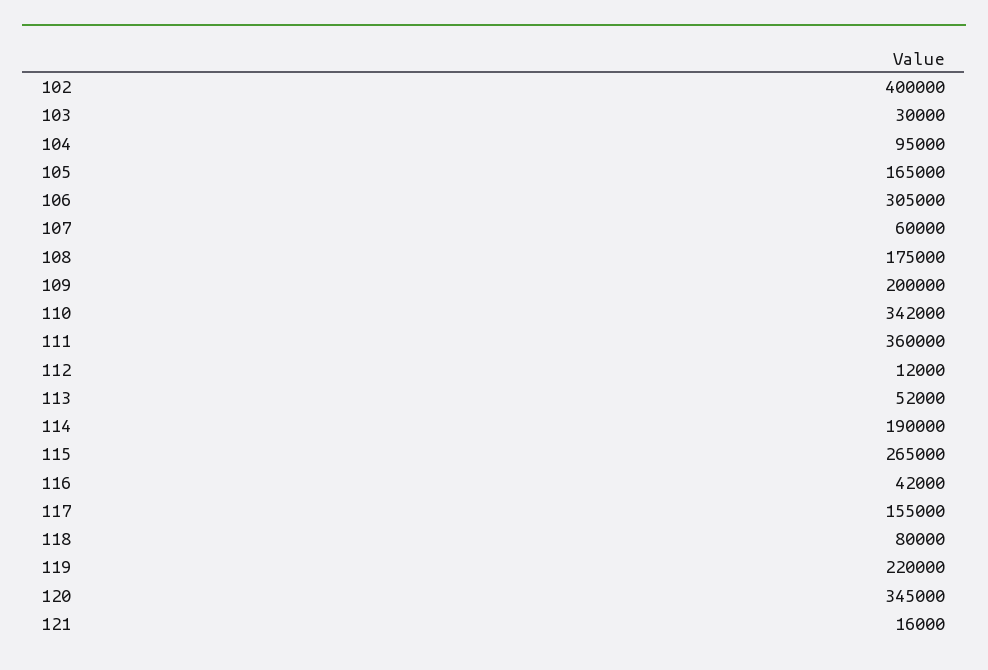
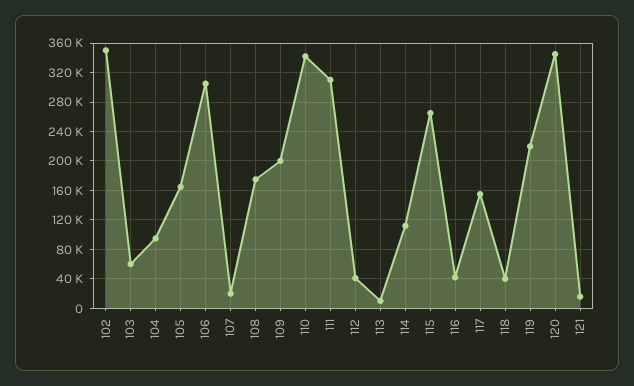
102: 400000 -> 350000
103: 30000 -> 60000
107: 60000 -> 20000
111: 360000 -> 310000
112: 12000 -> 40000
113: 52000 -> 10000
114: 190000 -> 110000
118: 80000 -> 40000

